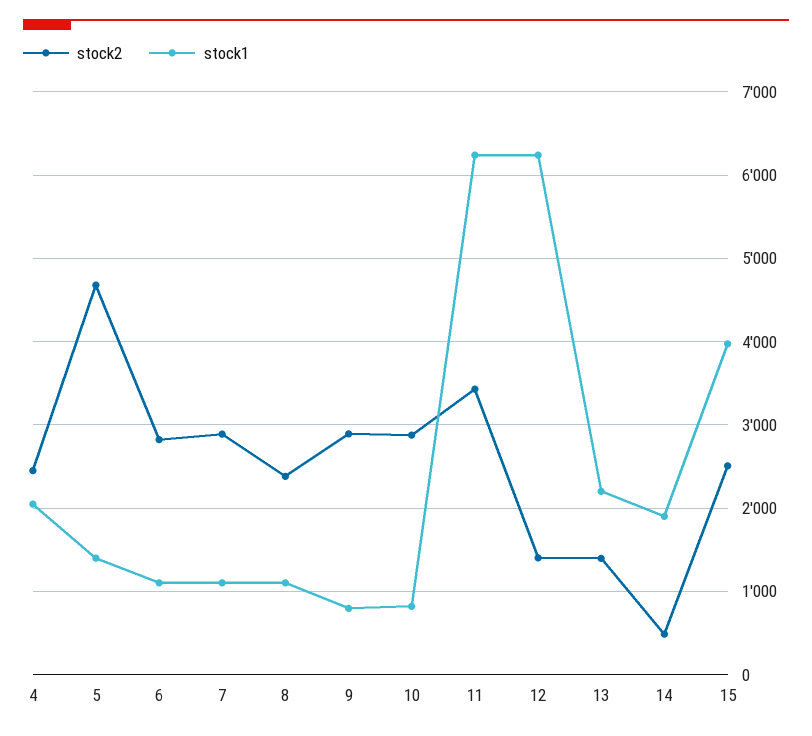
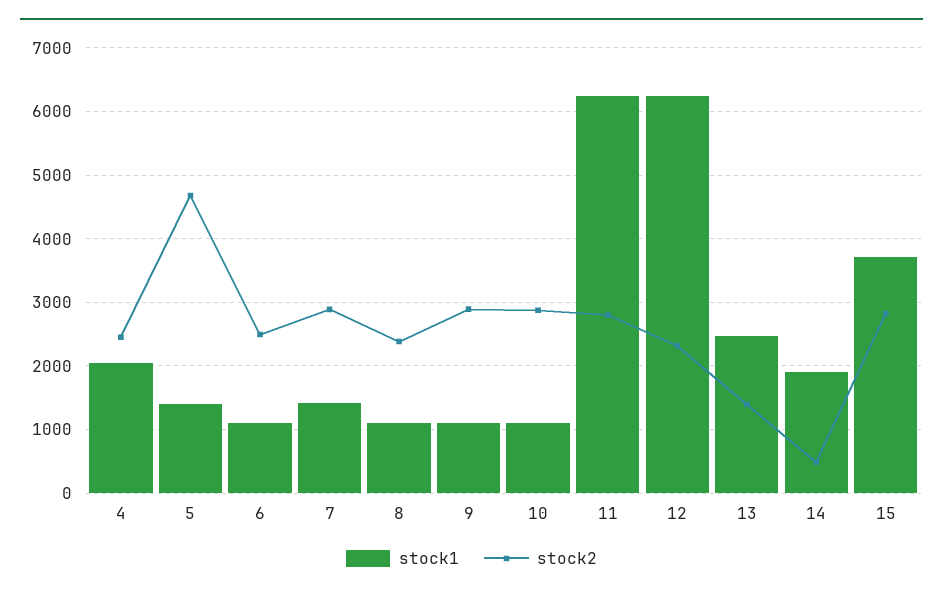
stock2, 6: 2800 -> 2500
stock1, 7: 1100 -> 1400
stock1, 9: 800 -> 1100
stock1, 10: 800 -> 1100
stock2, 11: 3400 -> 2800
stock2, 12: 1400 -> 2300
stock1, 13: 2200 -> 2500
stock2, 15: 2500 -> 2800
stock1, 15: 4000 -> 3700

